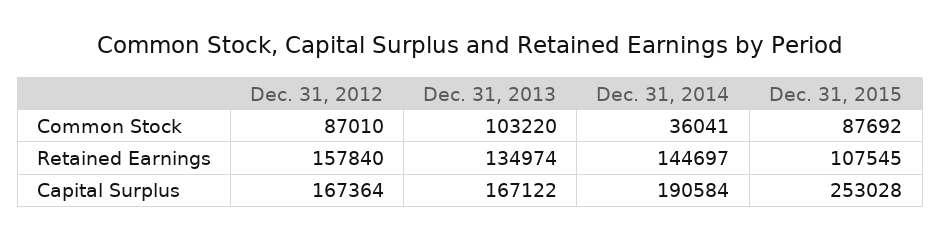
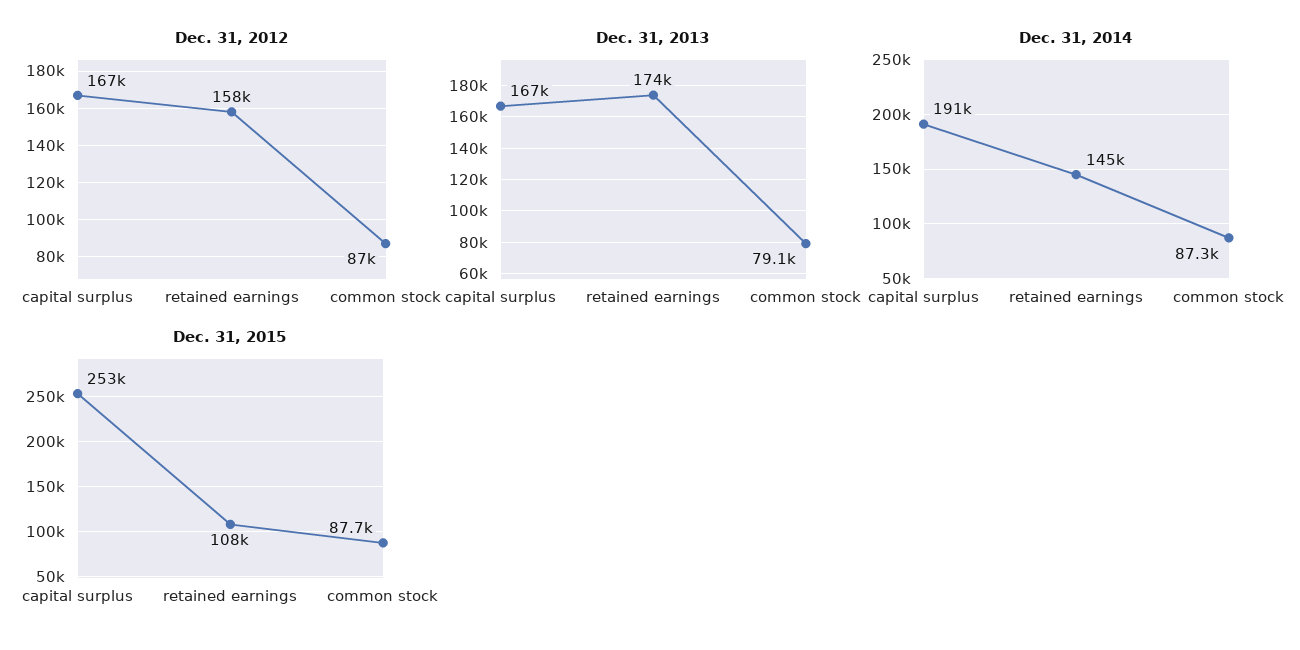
Dec. 31, 2013, Common Stock: 103220 -> 79100
Dec. 31, 2014, Common Stock: 36041 -> 87300
Dec. 31, 2013, Retained Earnings: 134974 -> 174000

